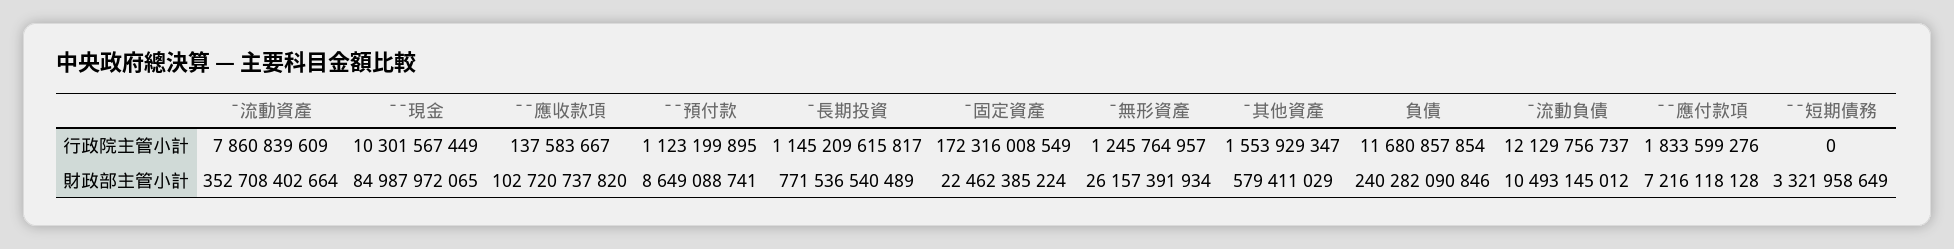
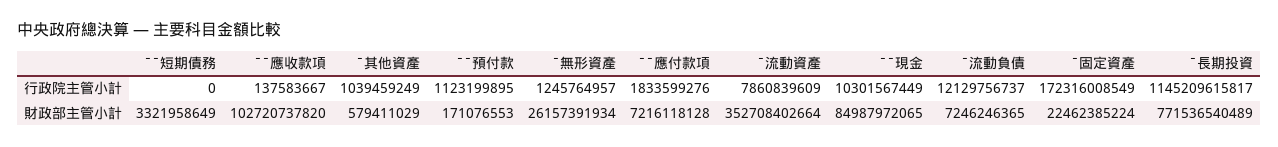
ˉ其他資產, 行政院主管小計: 1553929347 -> 1039459249
負債, 行政院主管小計: 11680857854 -> none
ˉˉ預付款, 財政部主管小計: 8649088741 -> 171076553
負債, 財政部主管小計: 240282090846 -> none
ˉ流動負債, 財政部主管小計: 10493145012 -> 7246246365

